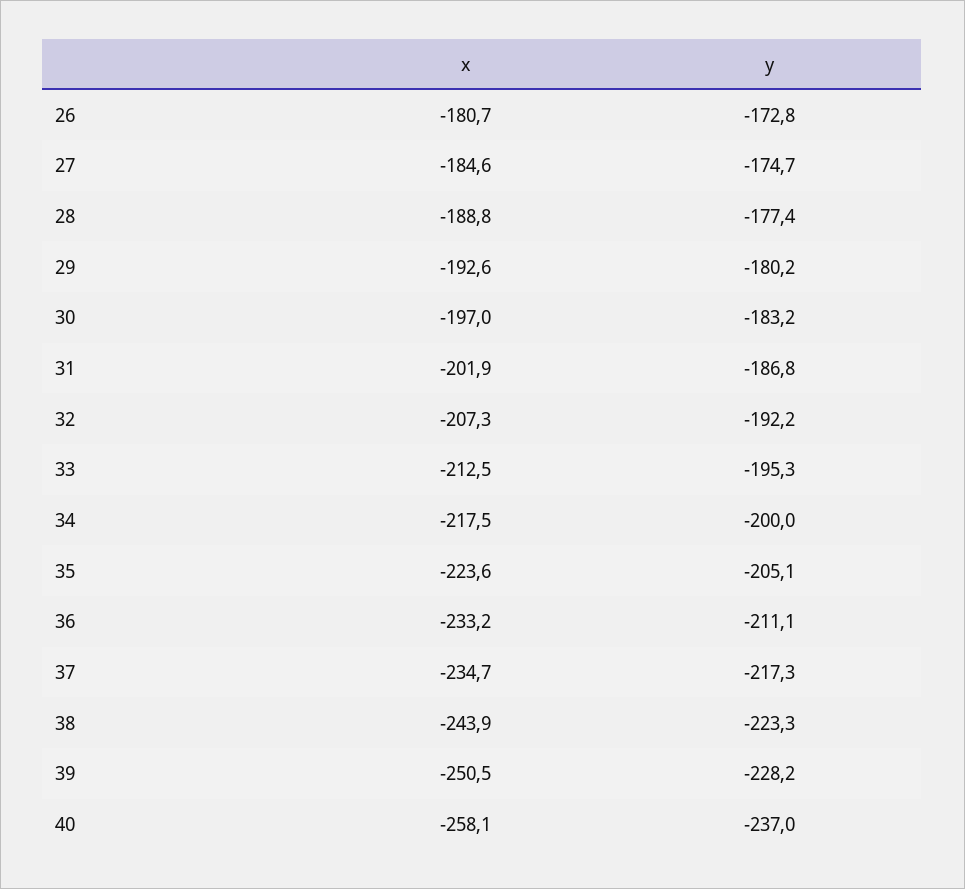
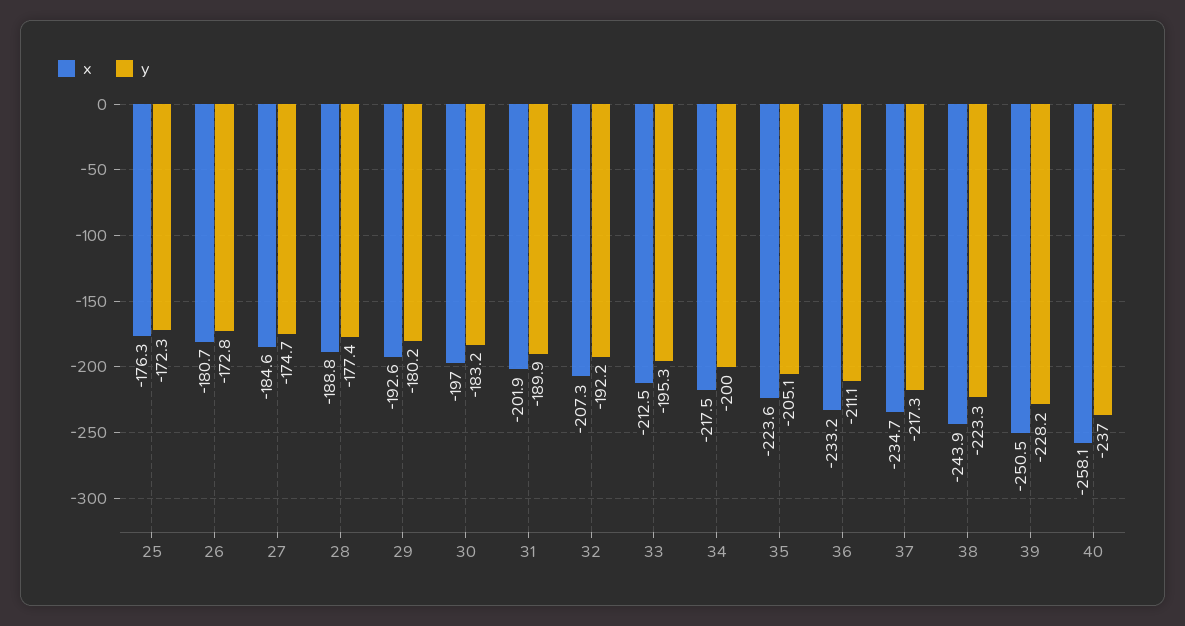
y, 31: -186.8 -> -189.9
x, 25: none -> -176.3
y, 25: none -> -172.3

